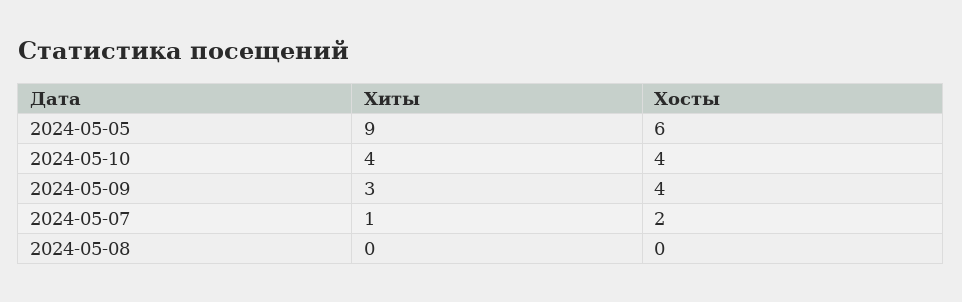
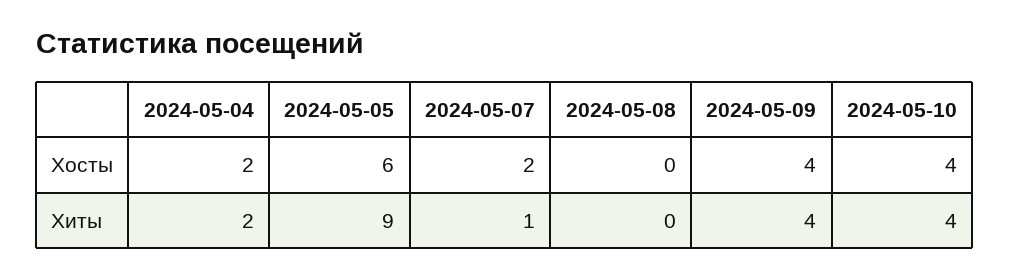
Хиты, 2024-05-09: 3 -> 4
Хосты, 2024-05-04: none -> 2
Хиты, 2024-05-04: none -> 2

